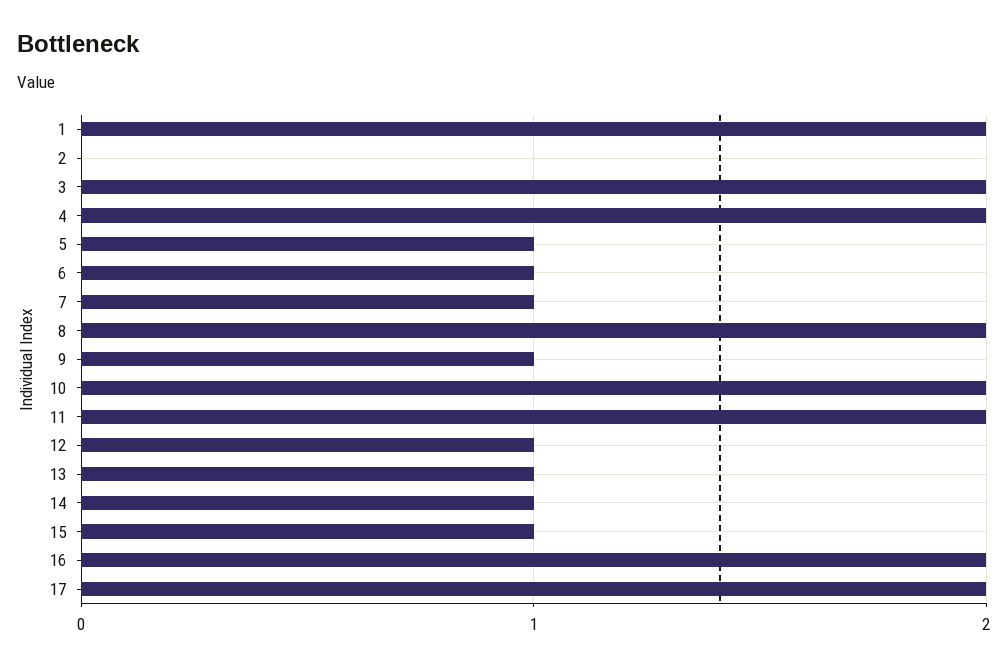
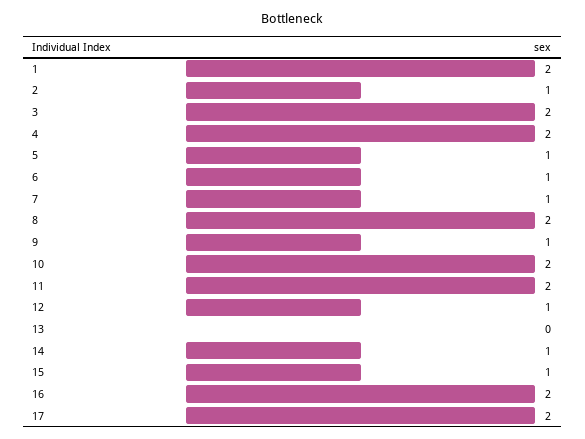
2: 0 -> 1
13: 1 -> 0

